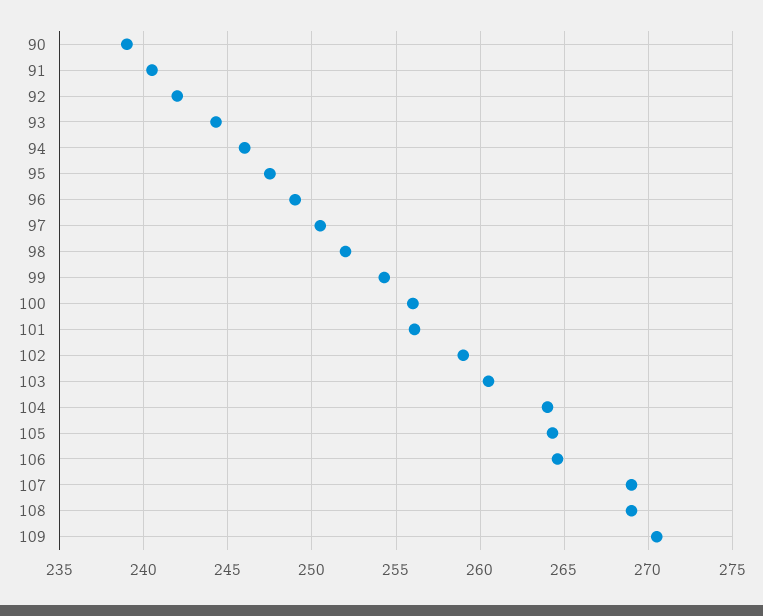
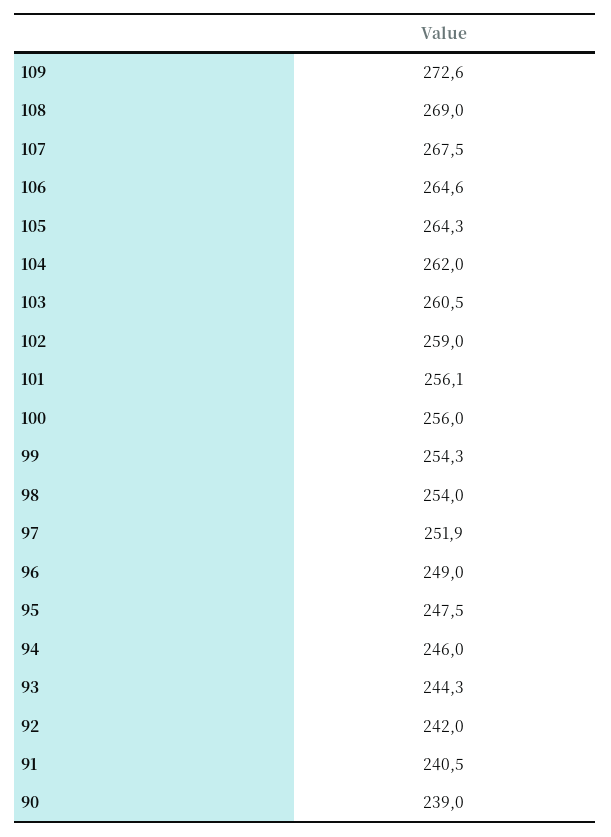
97: 250.5 -> 251.9
98: 252 -> 254
104: 264 -> 262
107: 269 -> 267.5
109: 270.5 -> 272.6

